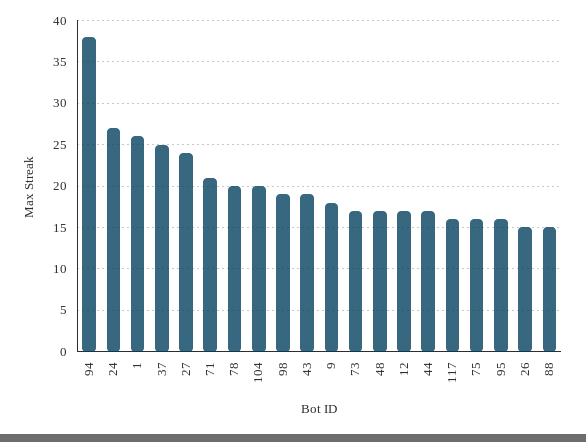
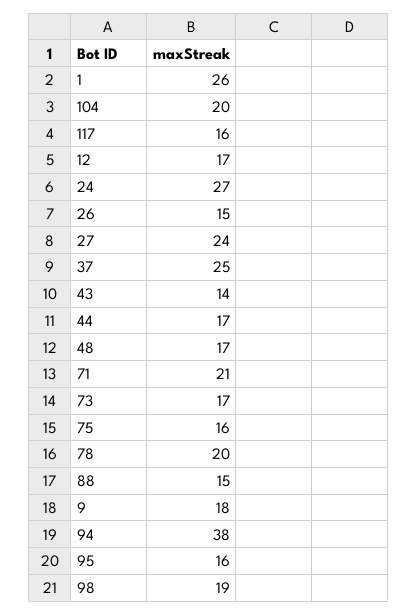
43: 19 -> 14

